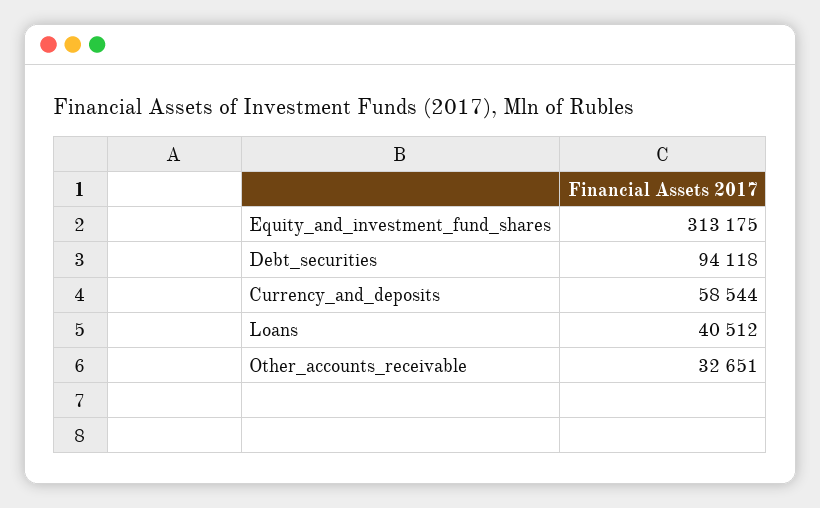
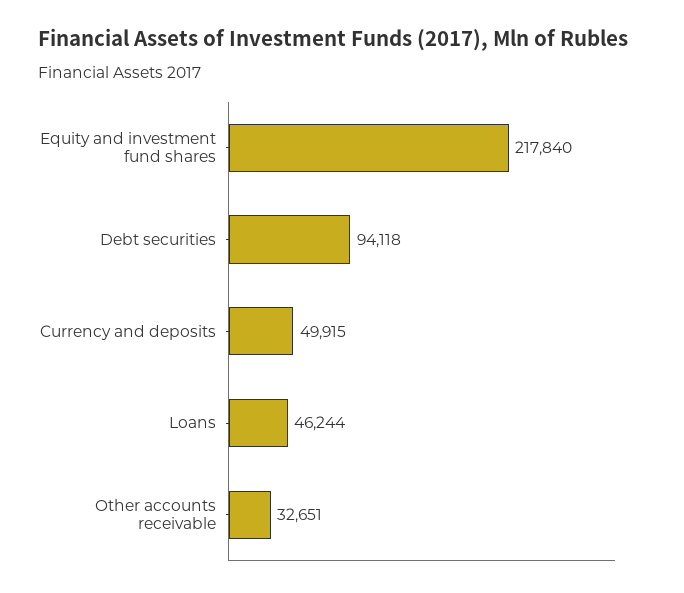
Equity_and_investment_fund_shares: 313175 -> 217840
Currency_and_deposits: 58544 -> 49915
Loans: 40512 -> 46244

